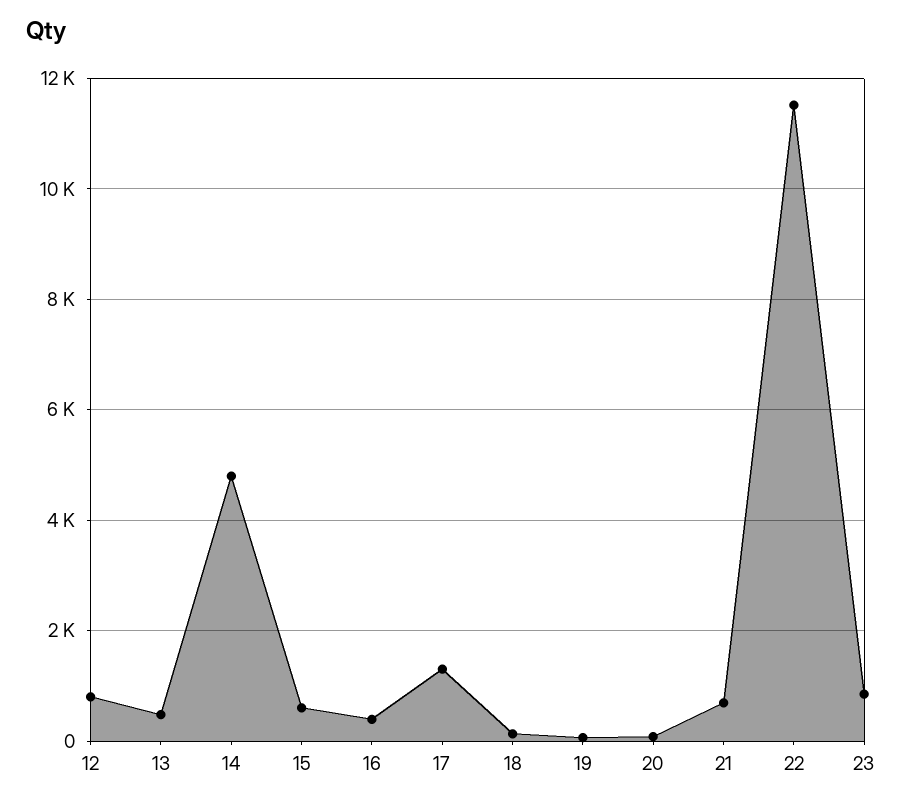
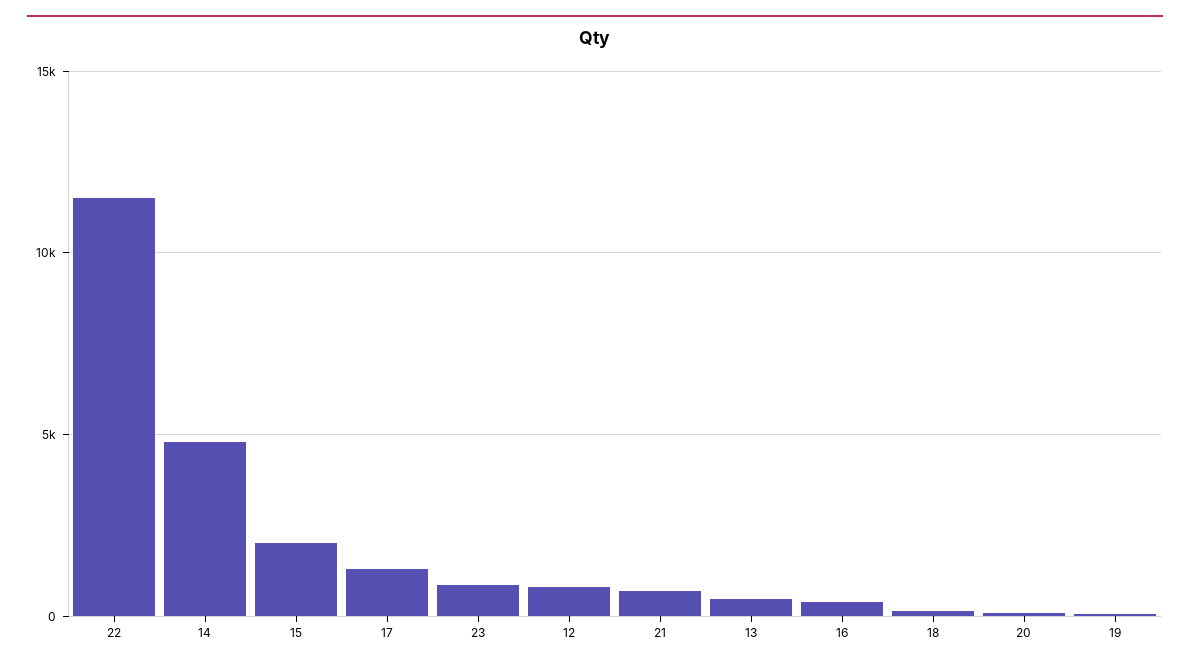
15: 600 -> 2000

